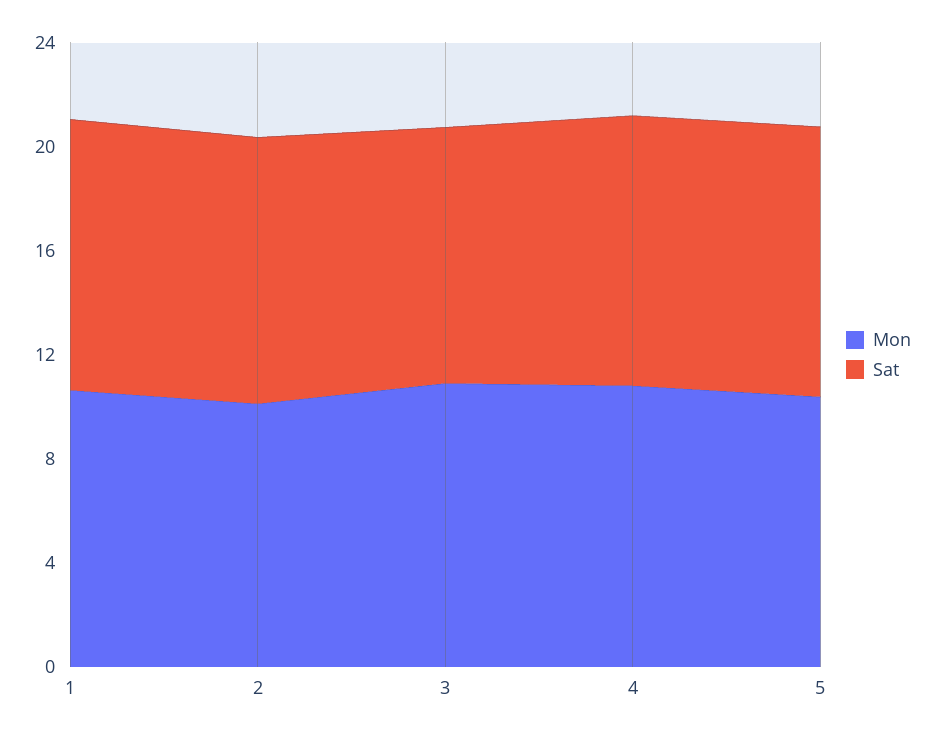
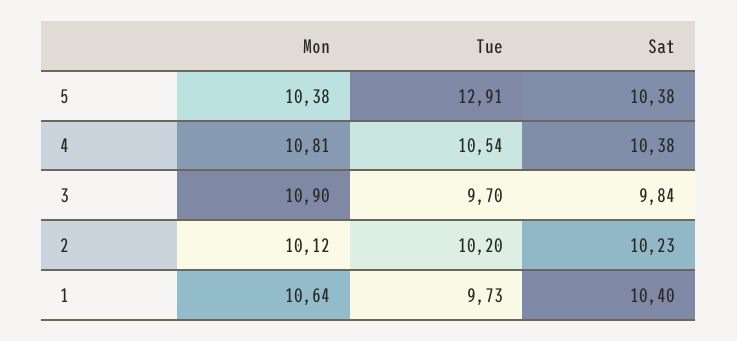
Tue, 5: none -> 12.91
Tue, 4: none -> 10.54
Tue, 3: none -> 9.7
Tue, 2: none -> 10.2
Tue, 1: none -> 9.73

